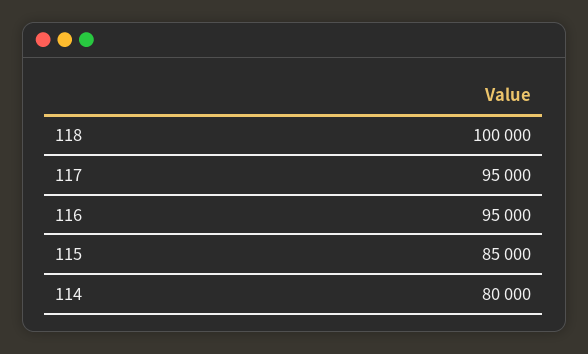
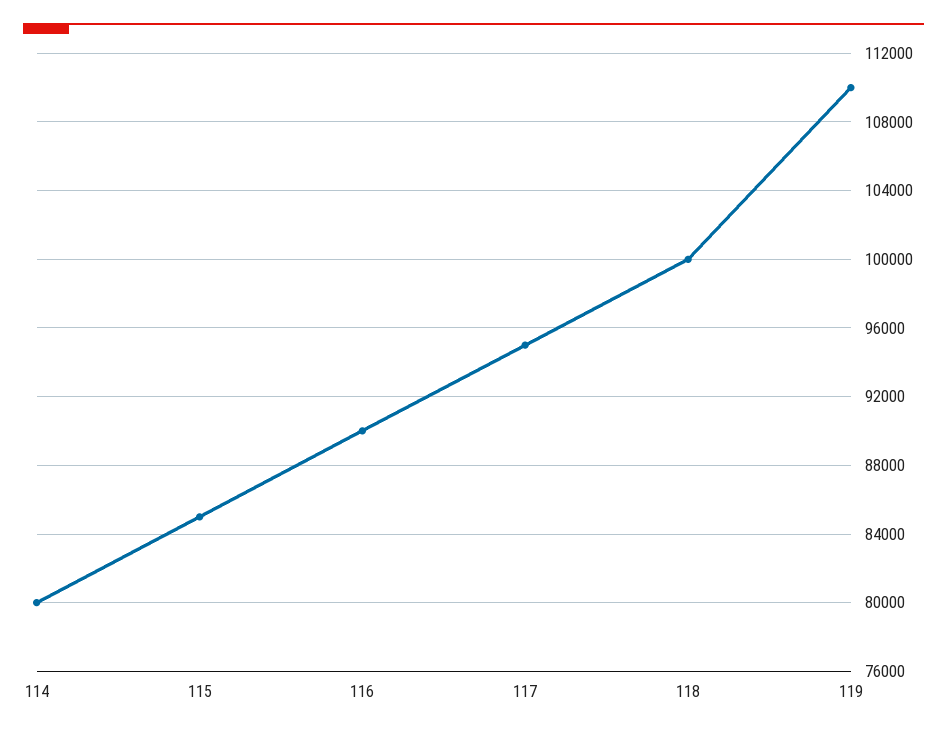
116: 95000 -> 90000
119: none -> 110000

